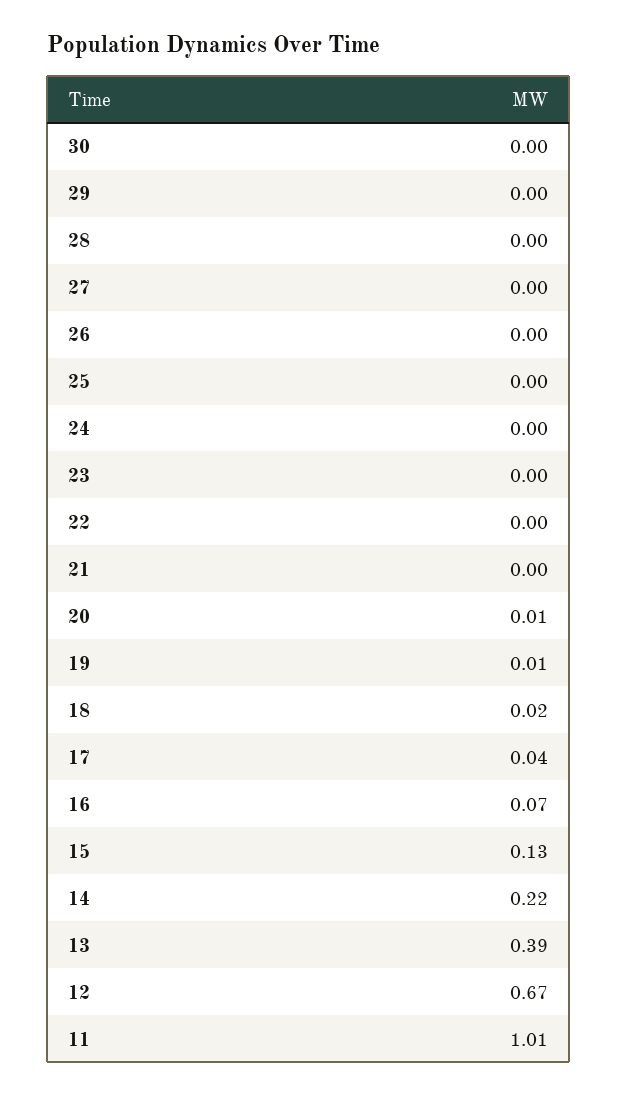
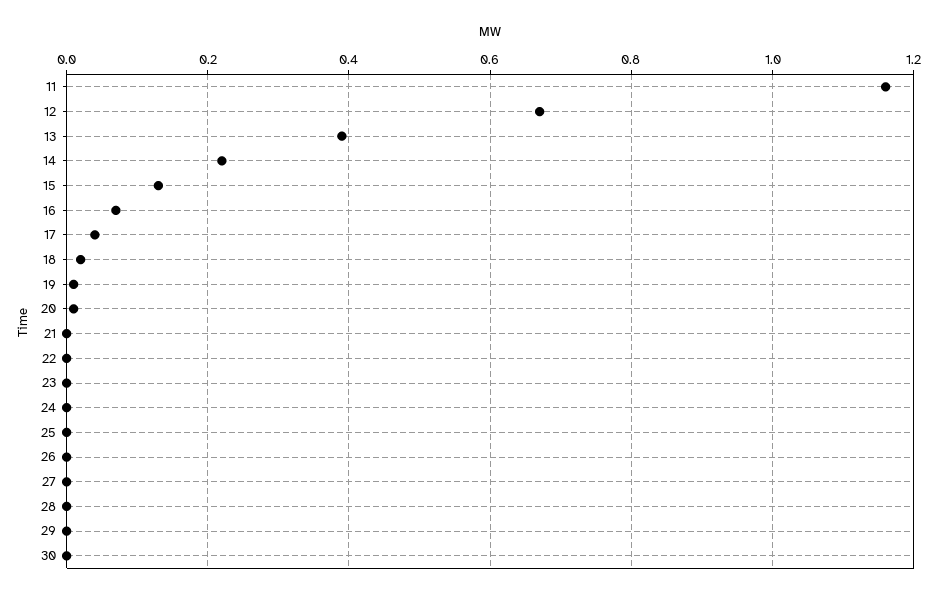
11: 1.01 -> 1.15

